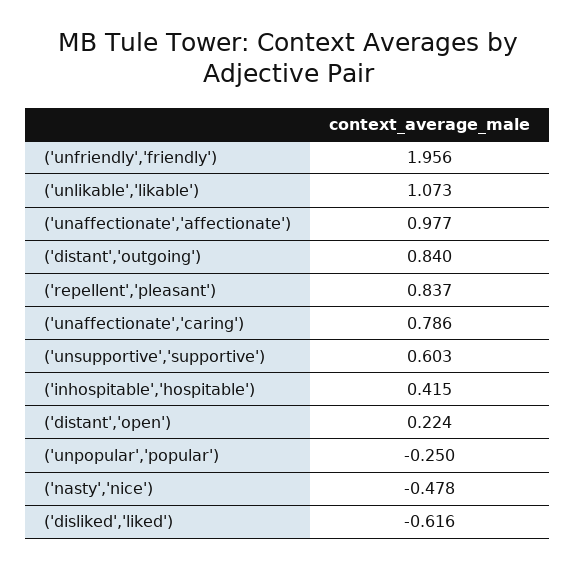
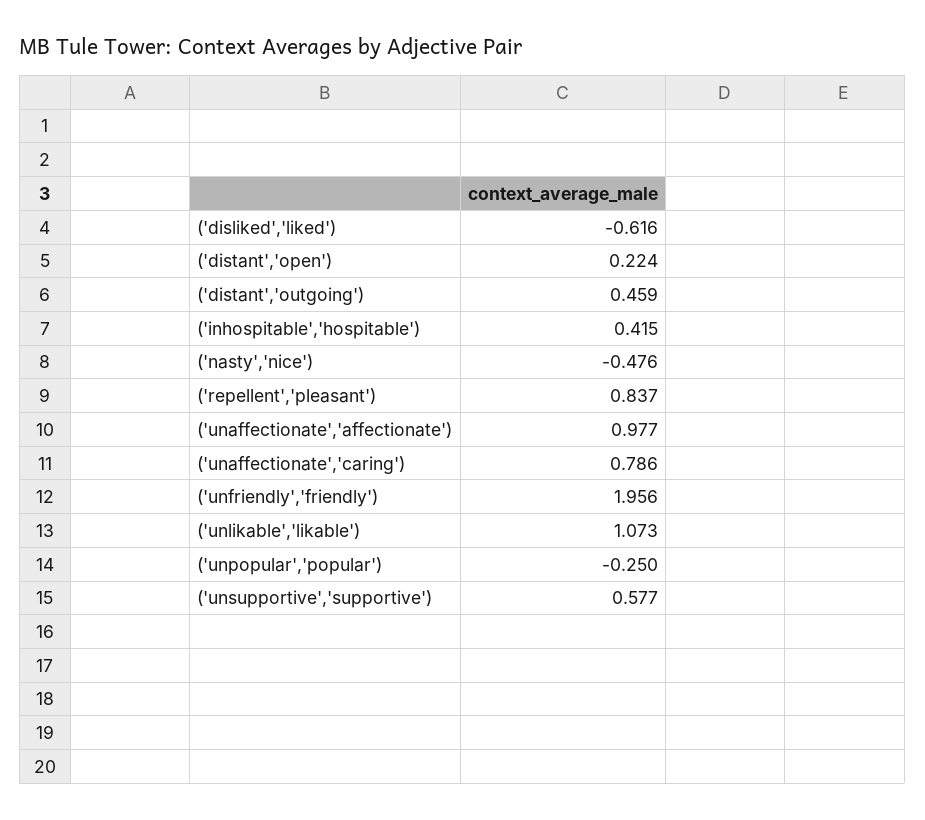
('distant','outgoing'): 0.84 -> 0.459
('unsupportive','supportive'): 0.603 -> 0.577
('nasty','nice'): -0.478 -> -0.476

